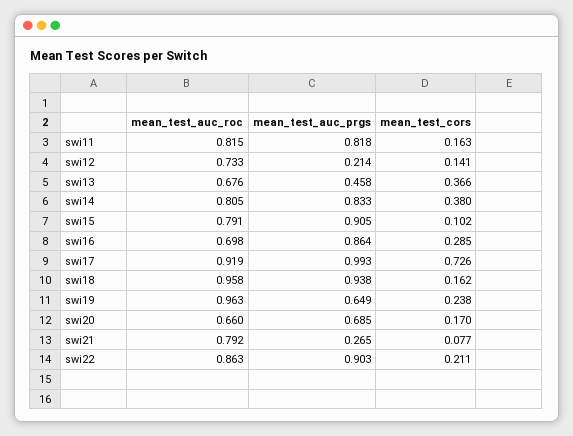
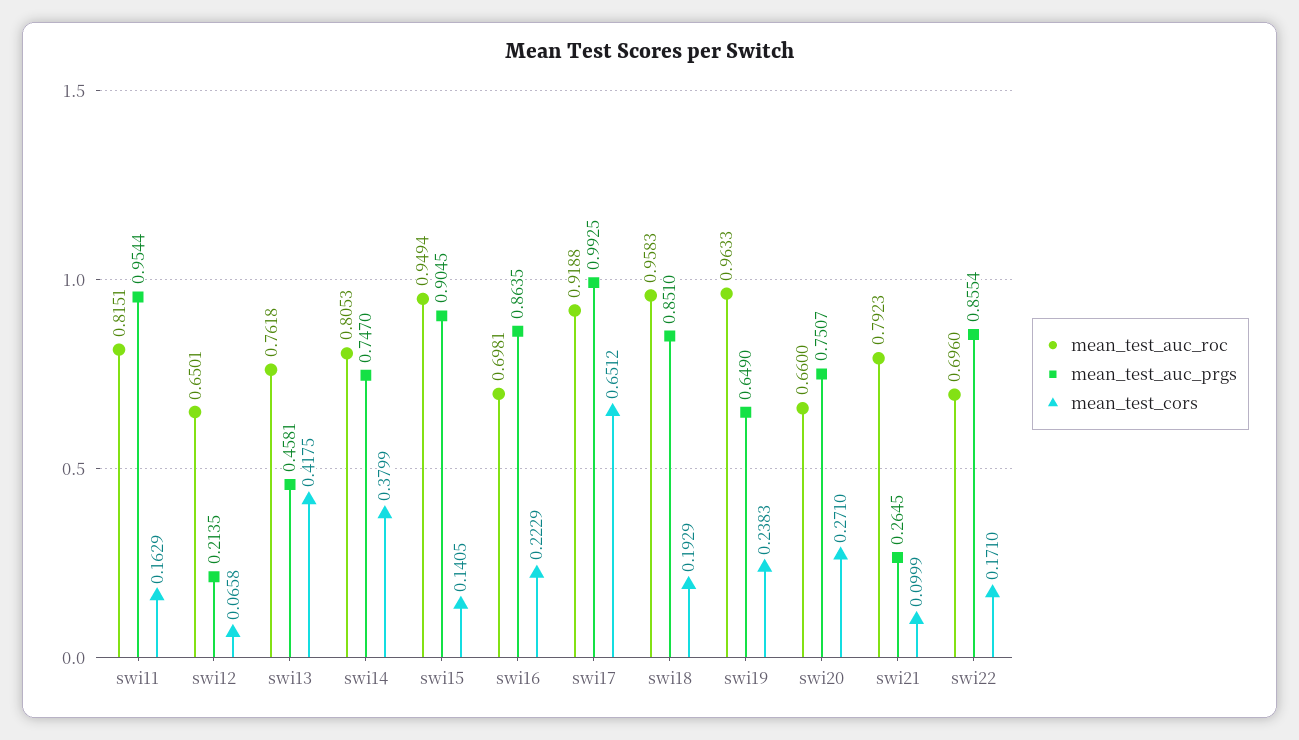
mean_test_auc_prgs, swi11: 0.818 -> 0.9544
mean_test_auc_roc, swi12: 0.733 -> 0.6501
mean_test_cors, swi12: 0.141 -> 0.0658
mean_test_auc_roc, swi13: 0.676 -> 0.7618
mean_test_cors, swi13: 0.366 -> 0.4175
mean_test_auc_prgs, swi14: 0.833 -> 0.747
mean_test_auc_roc, swi15: 0.791 -> 0.9494
mean_test_cors, swi15: 0.102 -> 0.1405
mean_test_cors, swi16: 0.285 -> 0.2229
mean_test_cors, swi17: 0.726 -> 0.6512
mean_test_auc_prgs, swi18: 0.938 -> 0.851
mean_test_cors, swi18: 0.162 -> 0.1929
mean_test_auc_prgs, swi20: 0.685 -> 0.7507
mean_test_cors, swi20: 0.17 -> 0.271
mean_test_cors, swi21: 0.077 -> 0.0999
mean_test_auc_roc, swi22: 0.863 -> 0.696
mean_test_auc_prgs, swi22: 0.903 -> 0.8554
mean_test_cors, swi22: 0.211 -> 0.171

